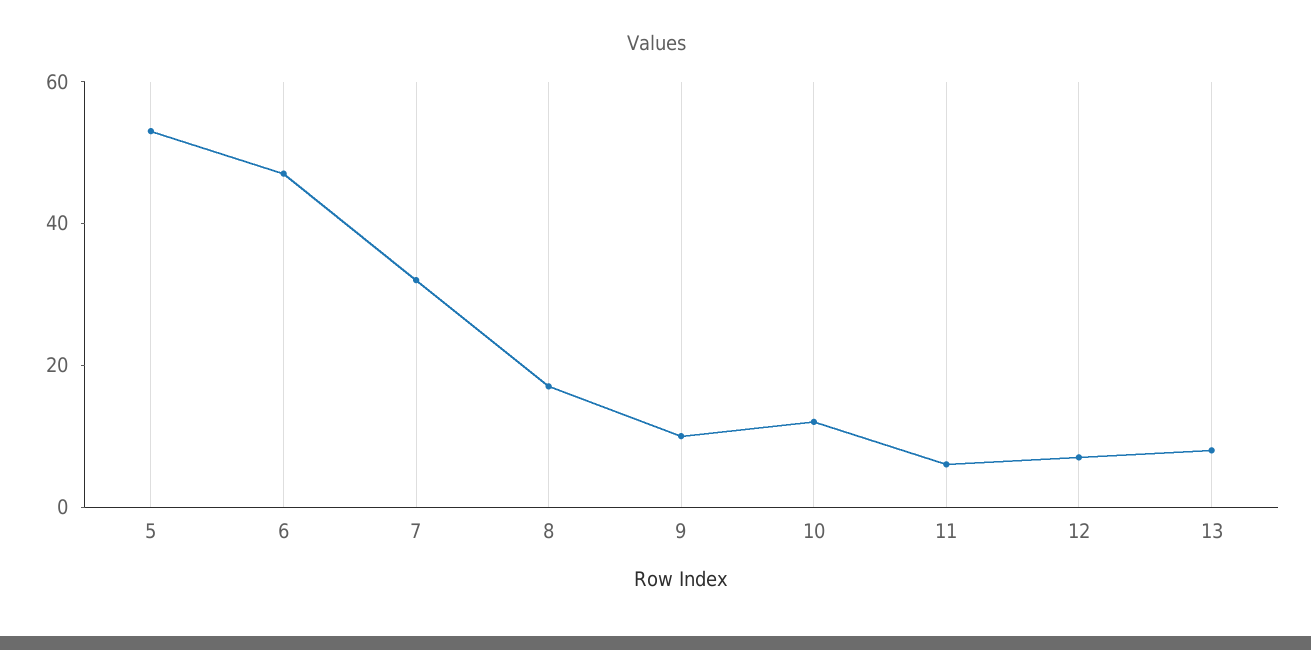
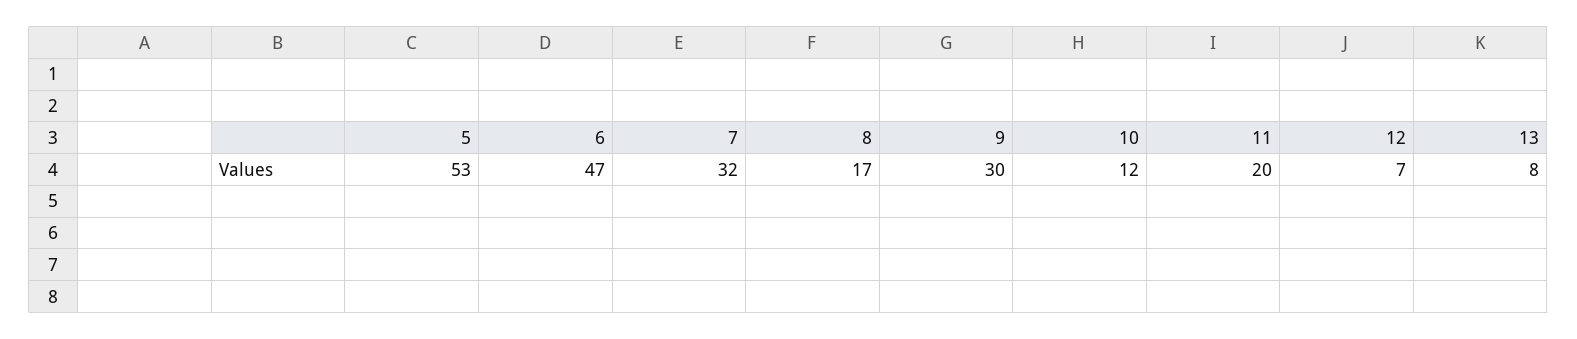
9: 10 -> 30
11: 5 -> 20

